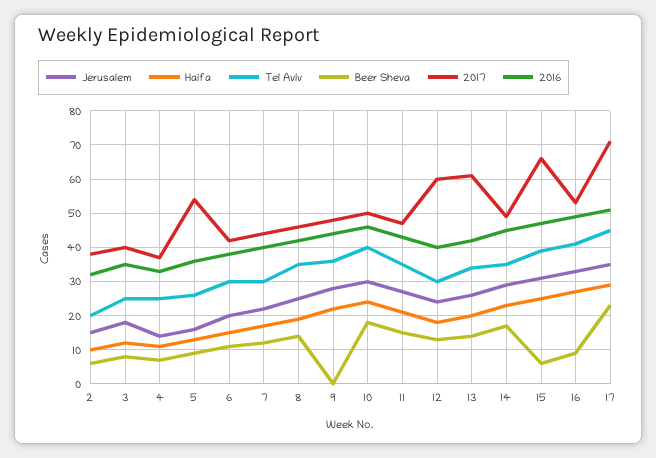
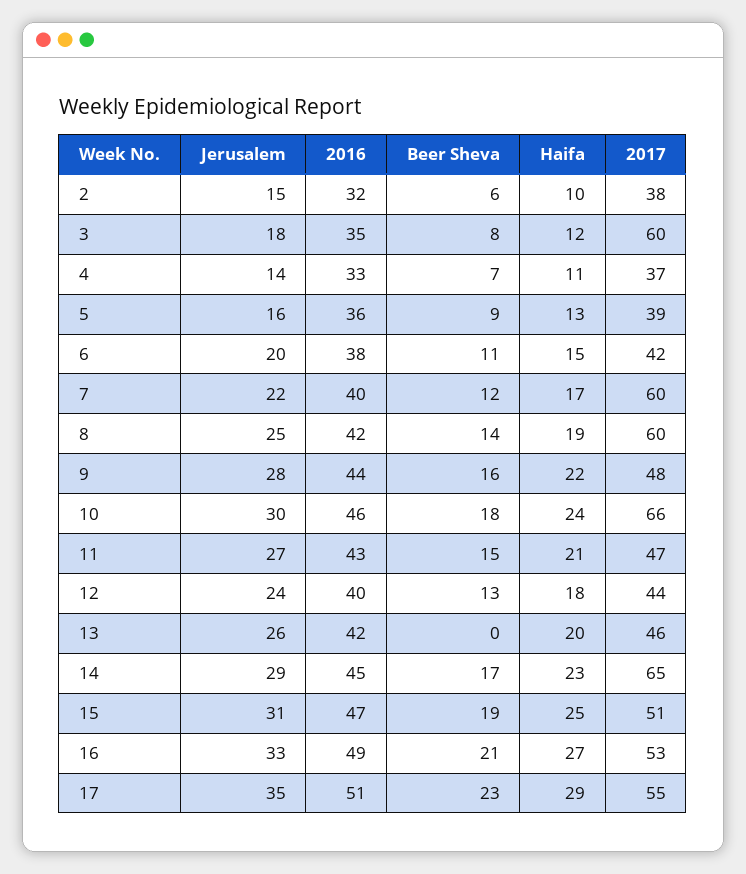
Tel Aviv, 2: 20 -> none
Tel Aviv, 3: 25 -> none
2017, 3: 40 -> 60
Tel Aviv, 4: 25 -> none
Tel Aviv, 5: 25 -> none
2017, 5: 55 -> 39
Tel Aviv, 6: 30 -> none
Tel Aviv, 7: 30 -> none
2017, 7: 45 -> 60
Tel Aviv, 8: 35 -> none
2017, 8: 45 -> 60
Tel Aviv, 9: 35 -> none
Beer Sheva, 9: 0 -> 16
Tel Aviv, 10: 40 -> none
2017, 10: 50 -> 66
Tel Aviv, 11: 35 -> none
Tel Aviv, 12: 30 -> none
2017, 12: 60 -> 44
Tel Aviv, 13: 35 -> none
Beer Sheva, 13: 15 -> 0
2017, 13: 60 -> 46
Tel Aviv, 14: 35 -> none
2017, 14: 50 -> 65
Tel Aviv, 15: 40 -> none
Beer Sheva, 15: 5 -> 19
2017, 15: 65 -> 51
Tel Aviv, 16: 40 -> none
Beer Sheva, 16: 10 -> 21
Tel Aviv, 17: 45 -> none
2017, 17: 70 -> 55

